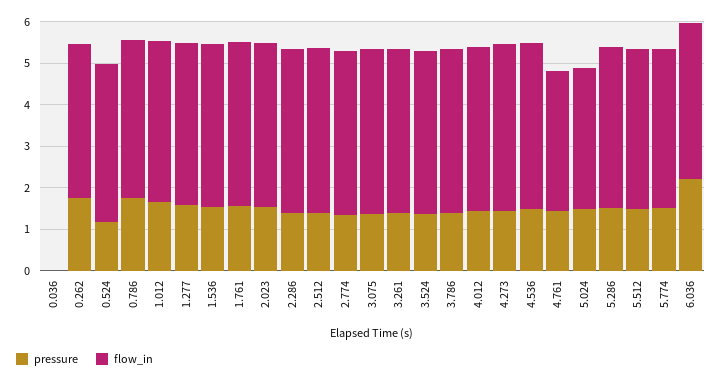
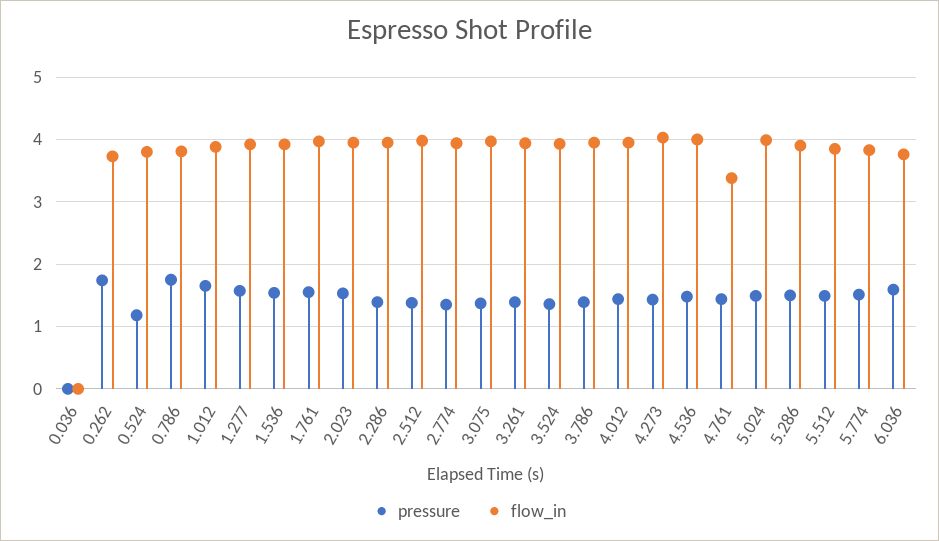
flow_in, 5.024: 3.4 -> 4
pressure, 6.036: 2.2 -> 1.6

